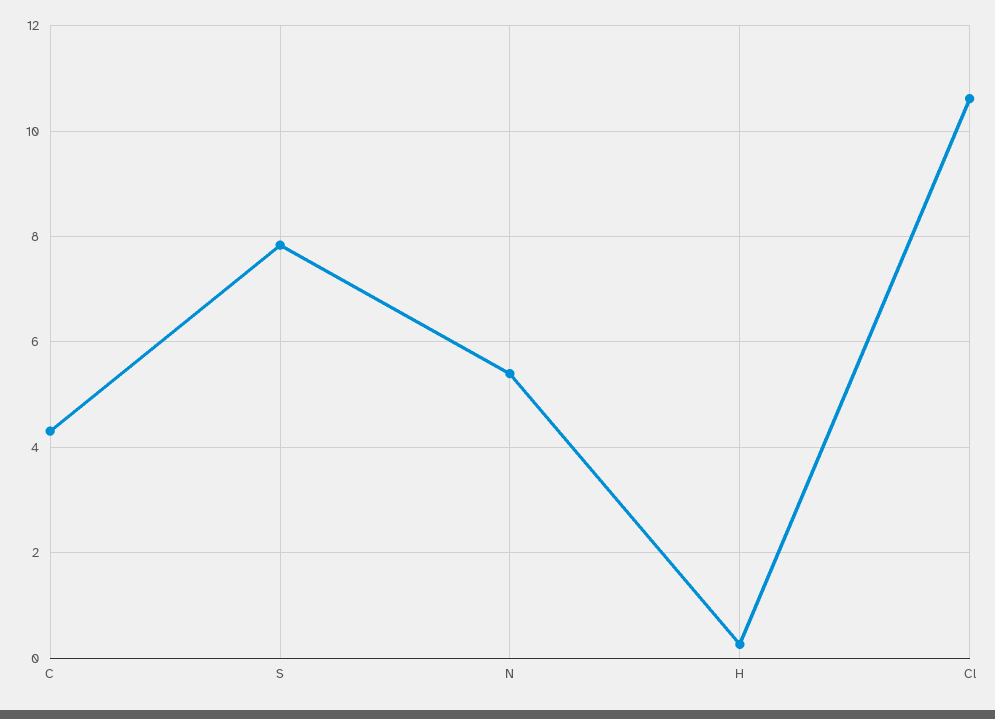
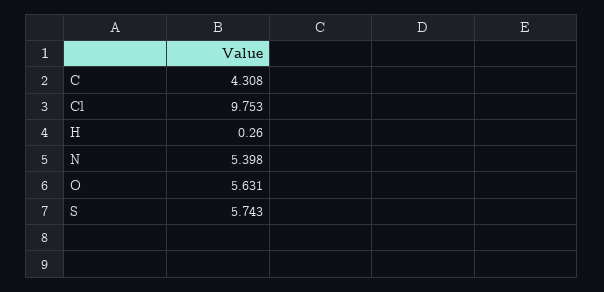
S: 7.8 -> 5.743
Cl: 10.6 -> 9.753
O: none -> 5.631

